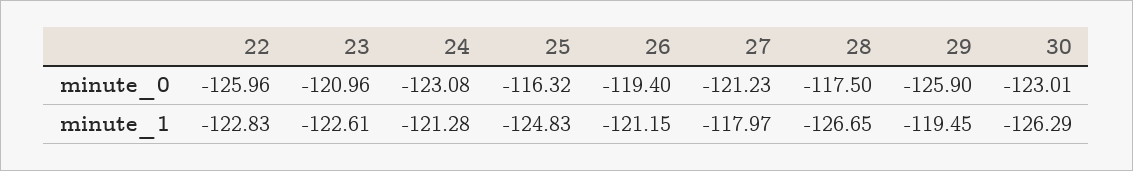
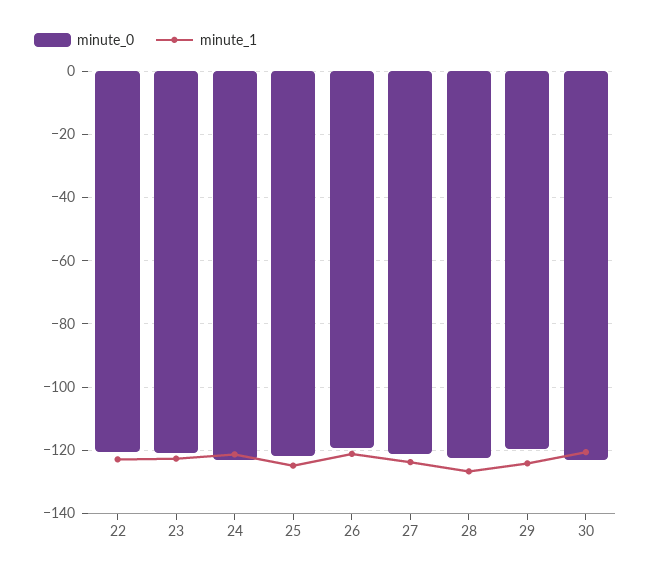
minute_0, 22: -125.96 -> -120
minute_0, 25: -116.32 -> -122
minute_0, 28: -117.5 -> -122
minute_0, 29: -125.9 -> -120
minute_1, 27: -117.97 -> -124
minute_1, 29: -119.45 -> -124
minute_1, 30: -126.29 -> -120

